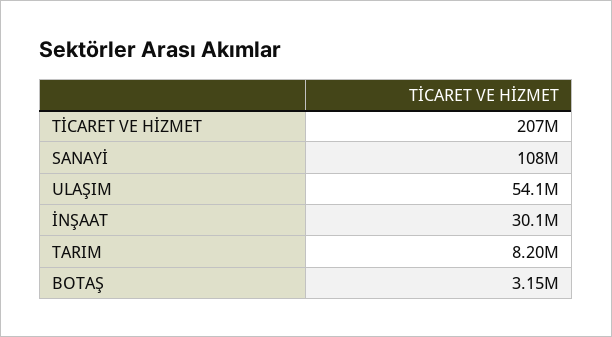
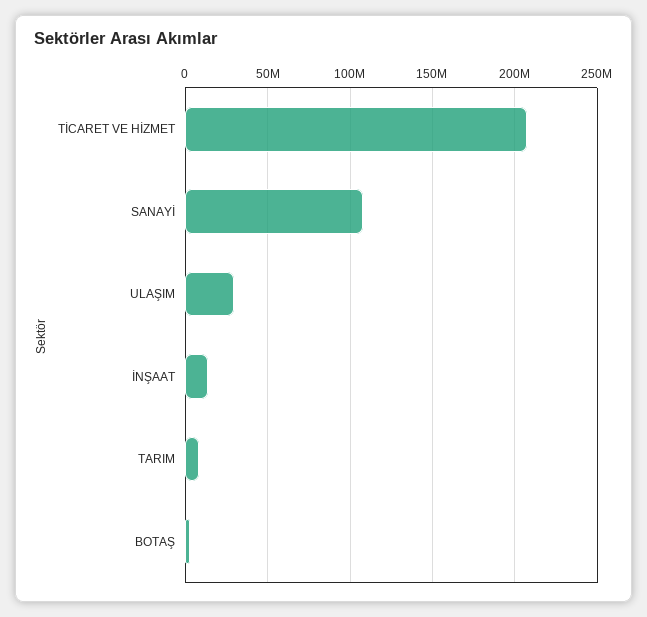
ULAŞIM: 54100000 -> 30000000
İNŞAAT: 30100000 -> 15000000

